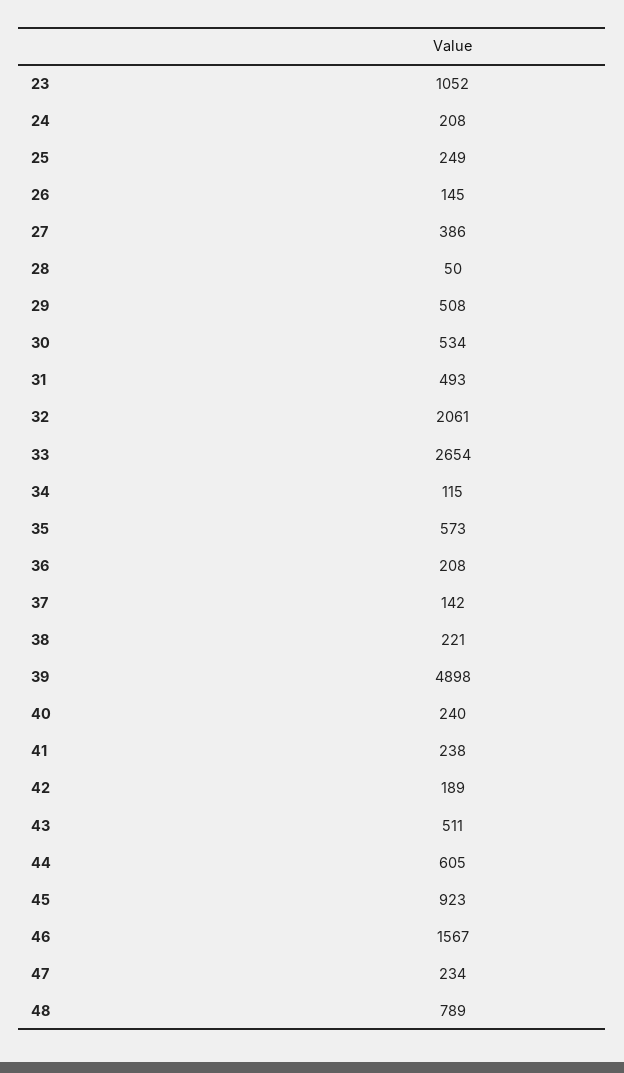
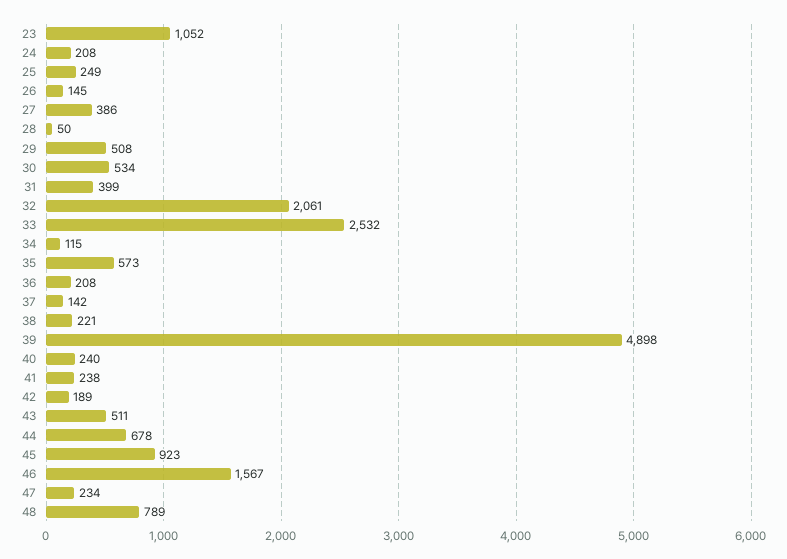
31: 493 -> 399
33: 2654 -> 2532
44: 605 -> 678

